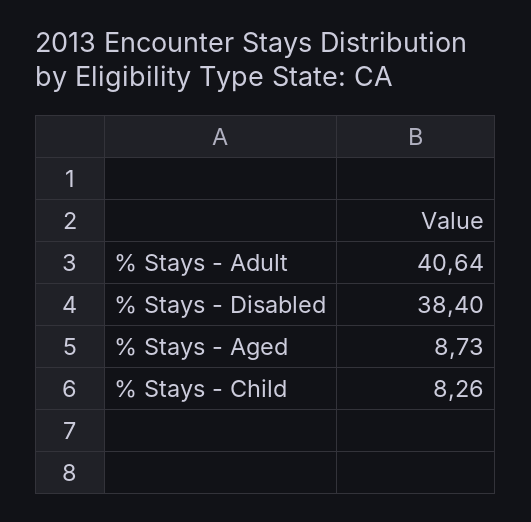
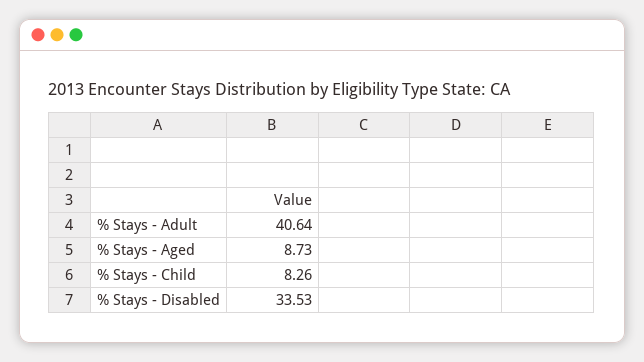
% Stays - Disabled: 38.4 -> 33.53

